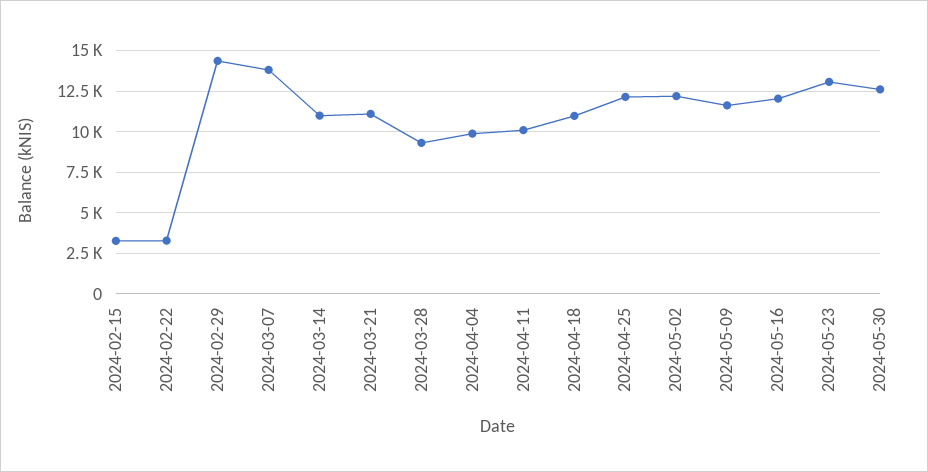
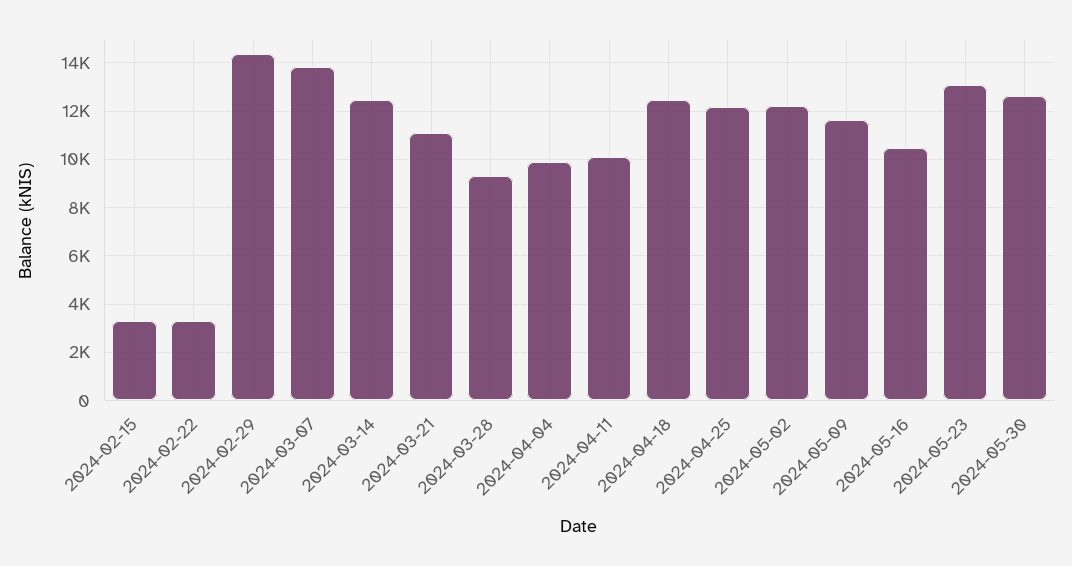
2024-03-14: 11000 -> 12500
2024-04-18: 11000 -> 12500
2024-05-16: 12000 -> 10500

